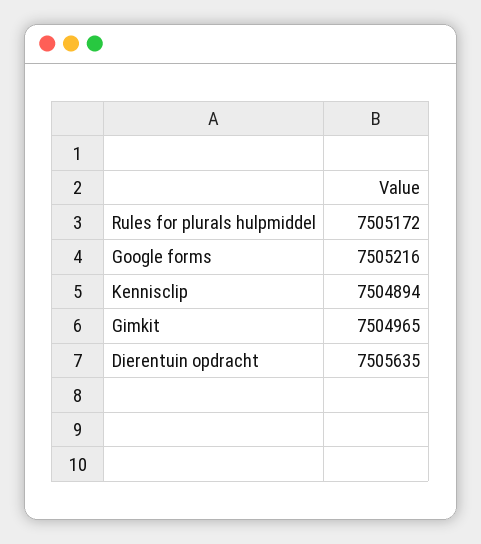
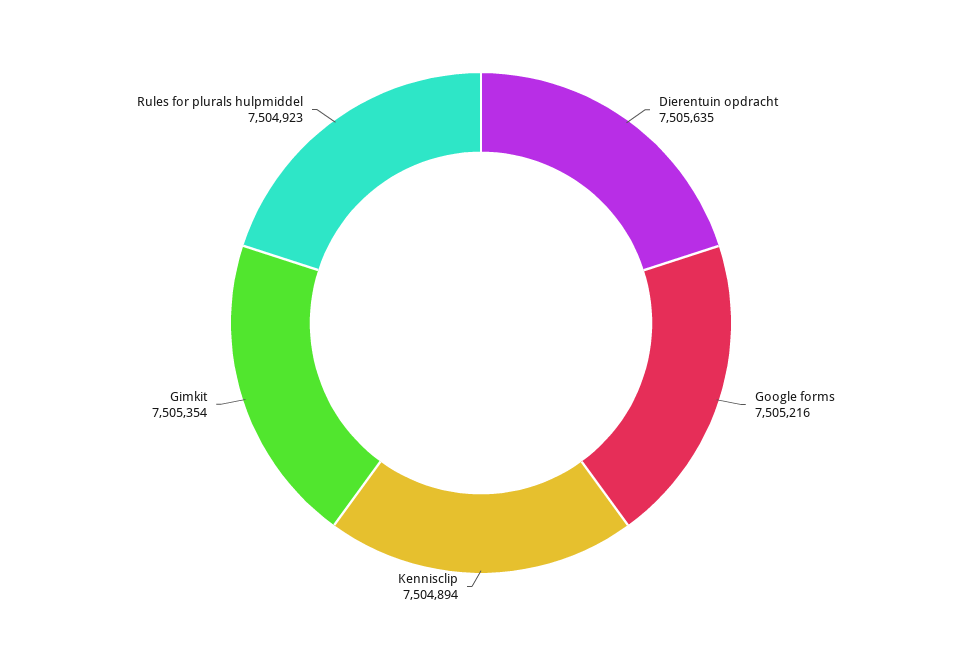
Rules for plurals hulpmiddel: 7505172 -> 7504923
Gimkit: 7504965 -> 7505354

